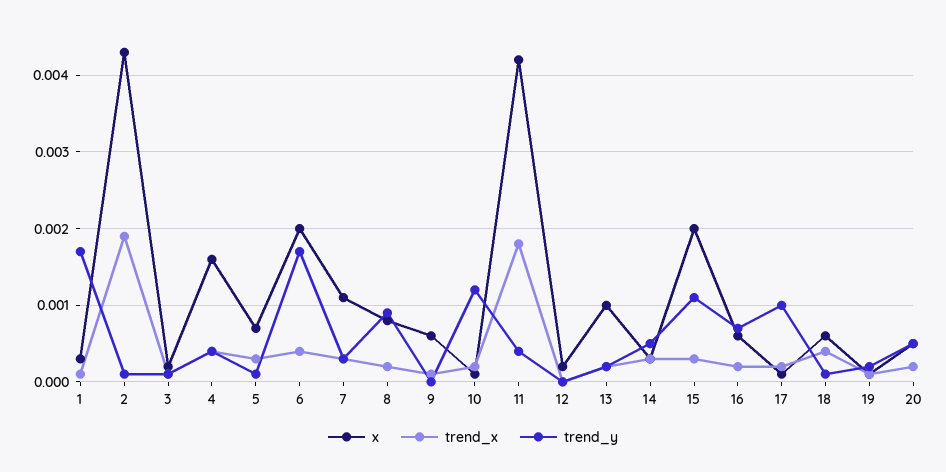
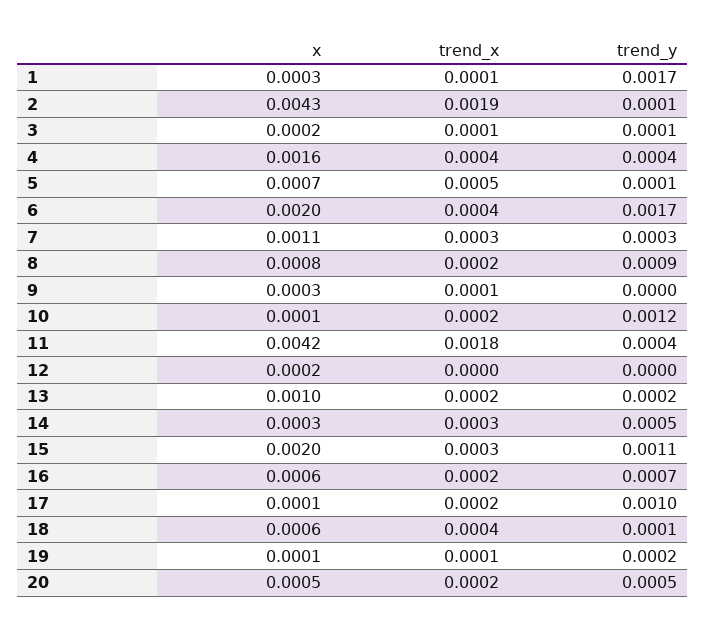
trend_x, 5: 0.0003 -> 0.0005
x, 9: 0.0006 -> 0.0003

